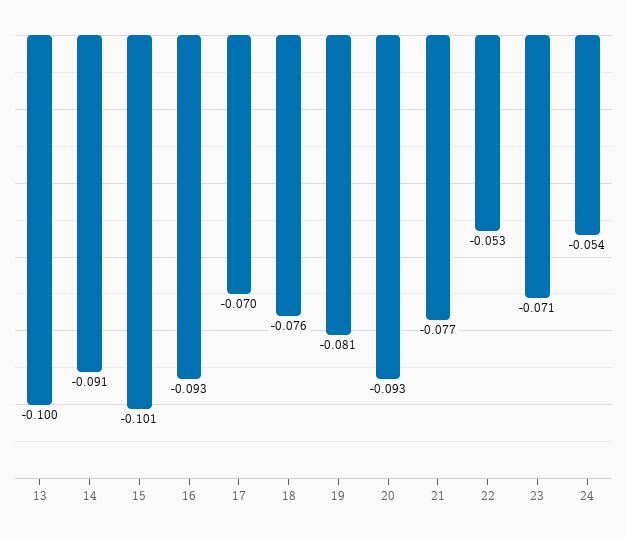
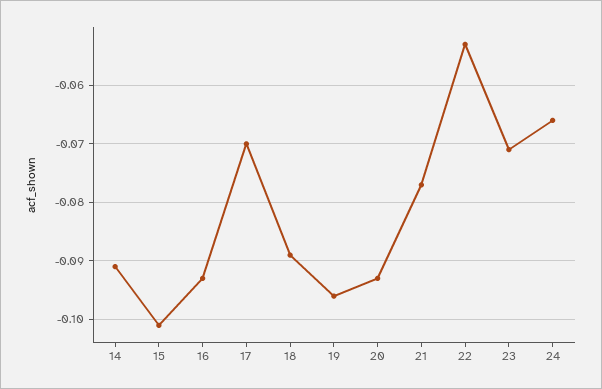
13: -0.1 -> none
18: -0.076 -> -0.09
19: -0.081 -> -0.095
24: -0.054 -> -0.065

